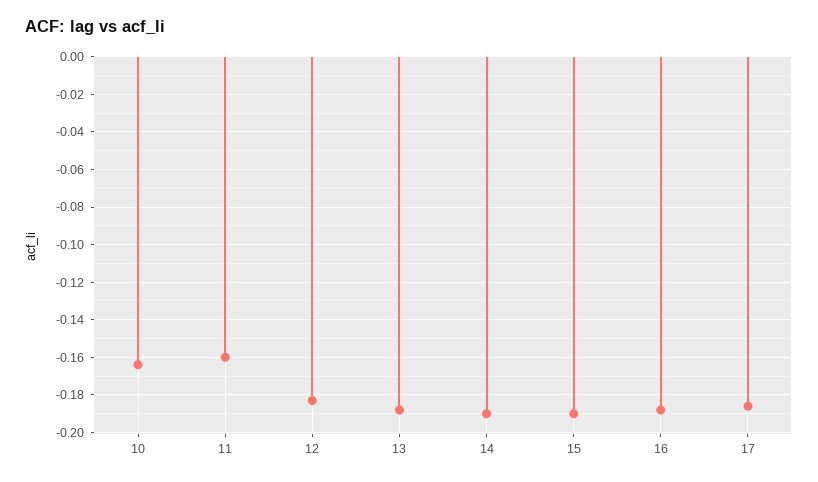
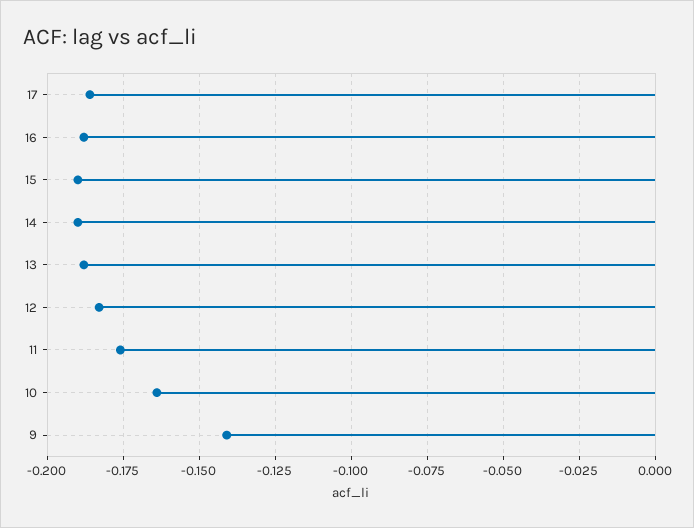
11: -0.16 -> -0.175
9: none -> -0.14

